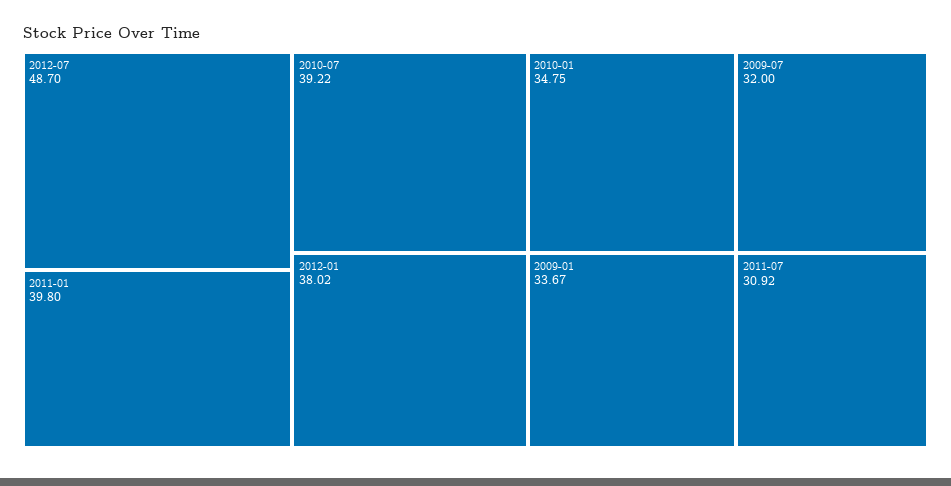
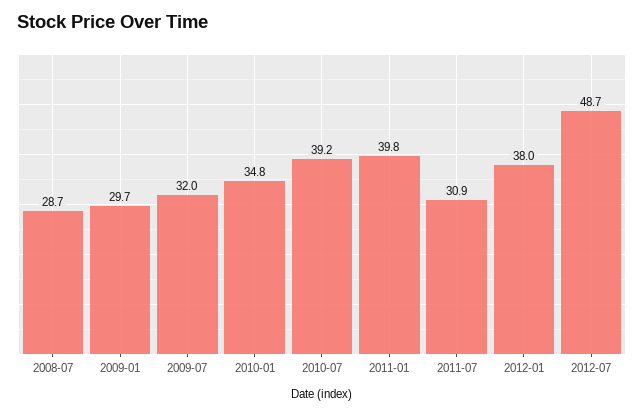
2009-01: 33.67 -> 29.7
2008-07: none -> 28.7

